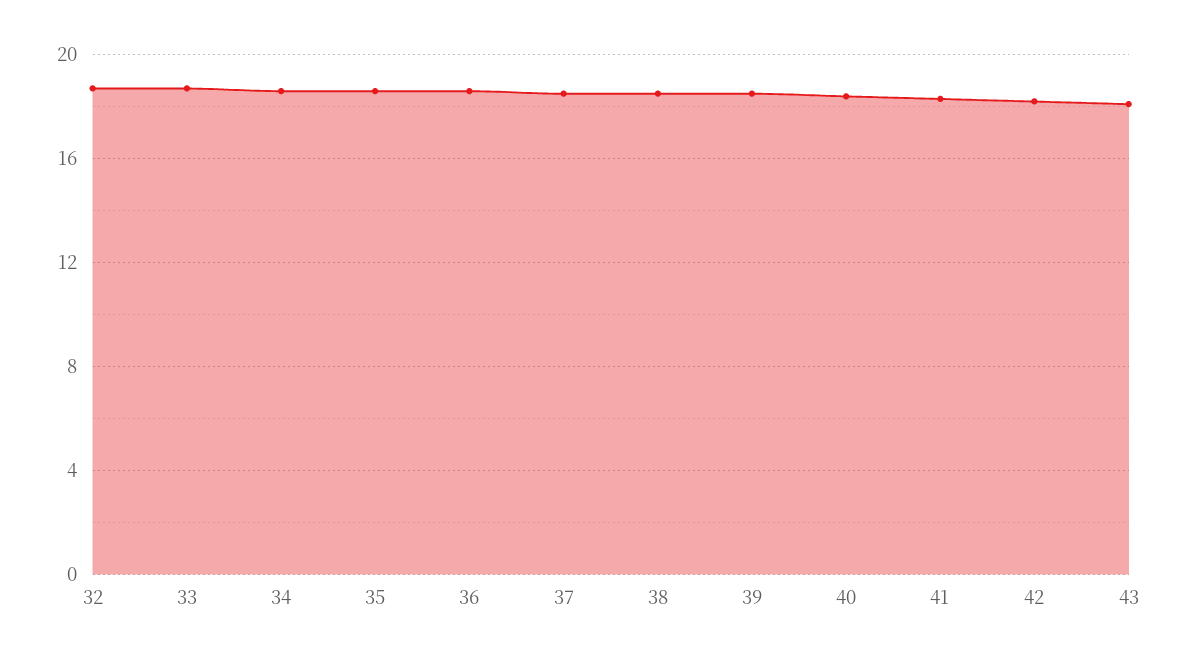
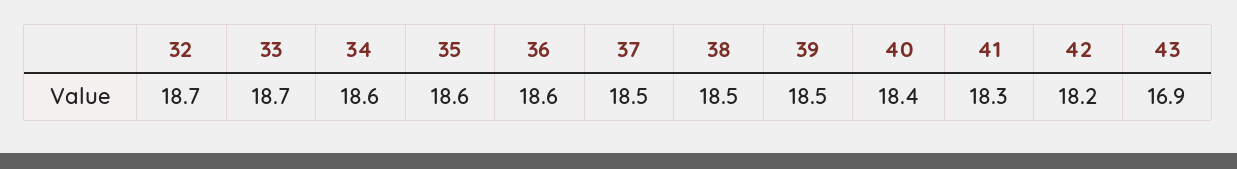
43: 18 -> 16.9

